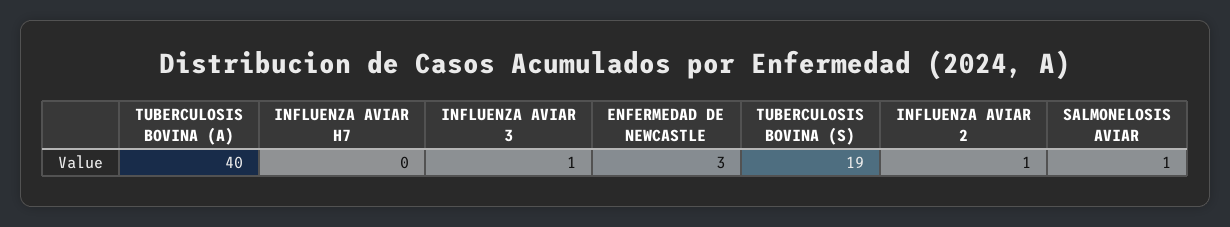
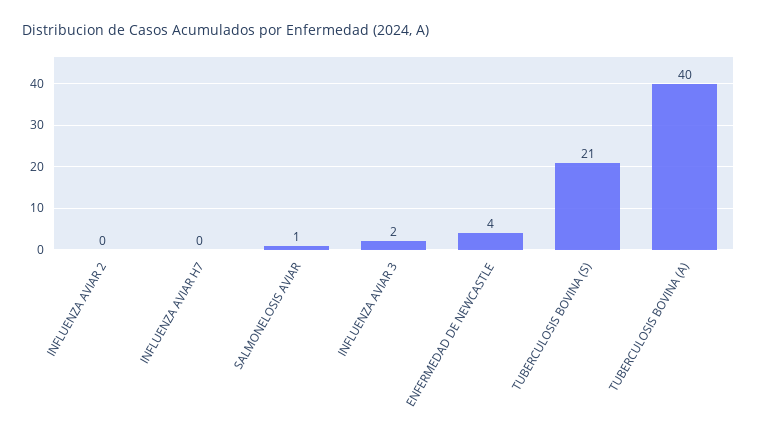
INFLUENZA AVIAR 3: 1 -> 2
ENFERMEDAD DE NEWCASTLE: 3 -> 4
TUBERCULOSIS BOVINA (S): 19 -> 21
INFLUENZA AVIAR 2: 1 -> 0

